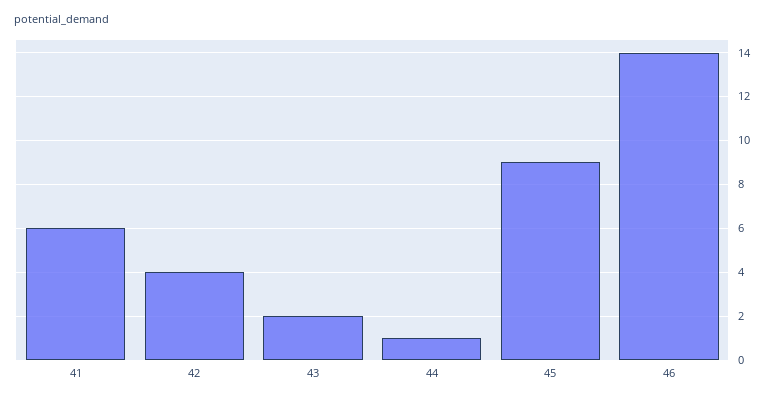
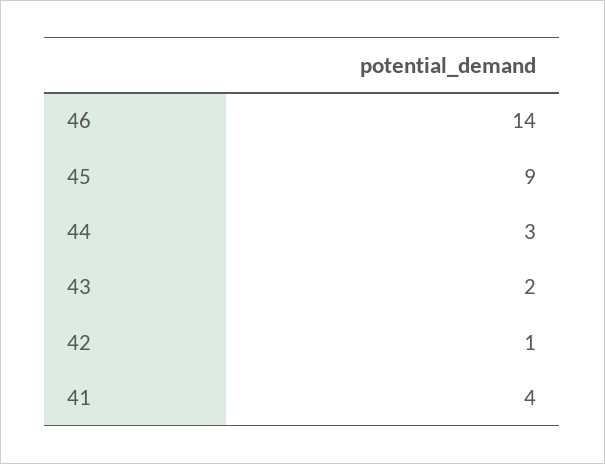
41: 6 -> 4
42: 4 -> 1
44: 1 -> 3

